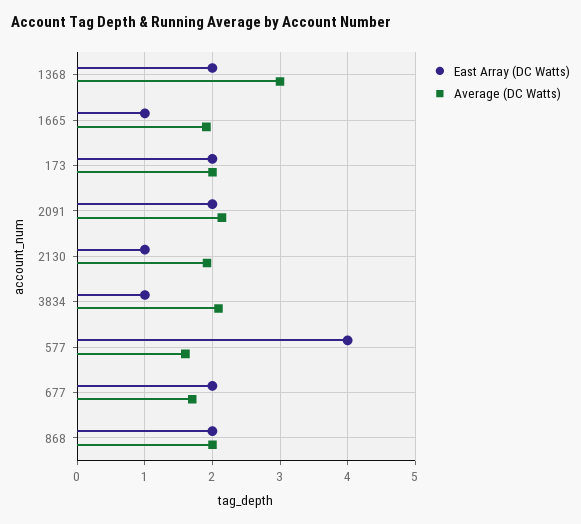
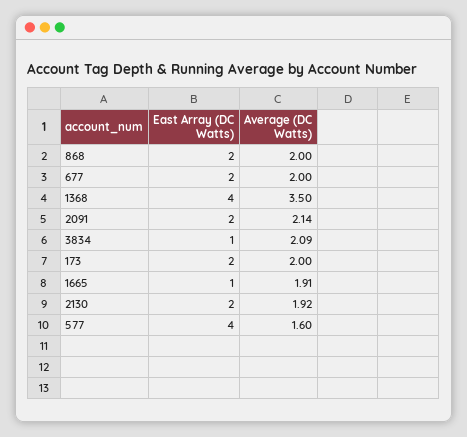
East Array (DC Watts), 1368: 2 -> 4
Average (DC Watts), 1368: 3 -> 3.5
East Array (DC Watts), 2130: 1 -> 2
Average (DC Watts), 677: 1.7 -> 2

